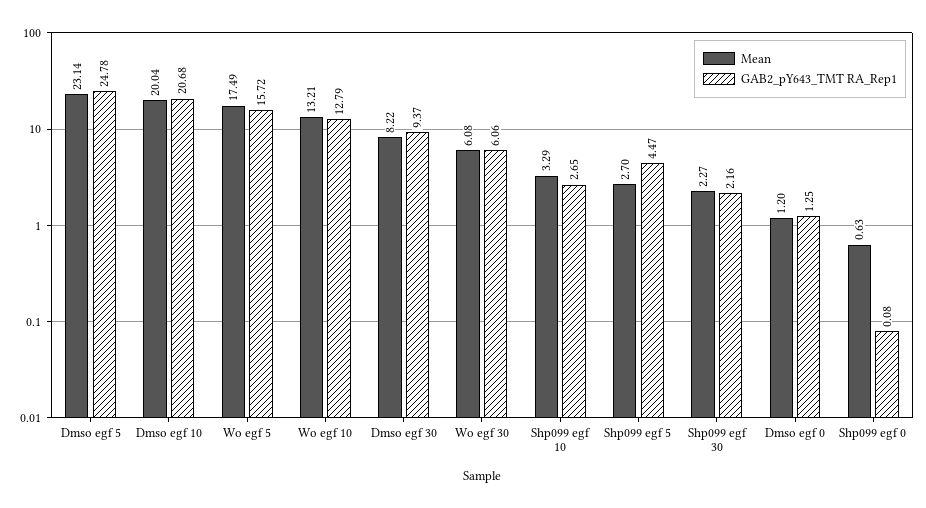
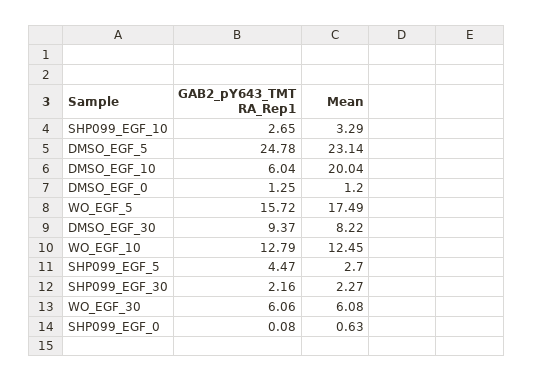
GAB2_pY643_TMT RA_Rep1, Dmso egf 10: 20.68 -> 6.04
Mean, Wo egf 10: 13.21 -> 12.45

